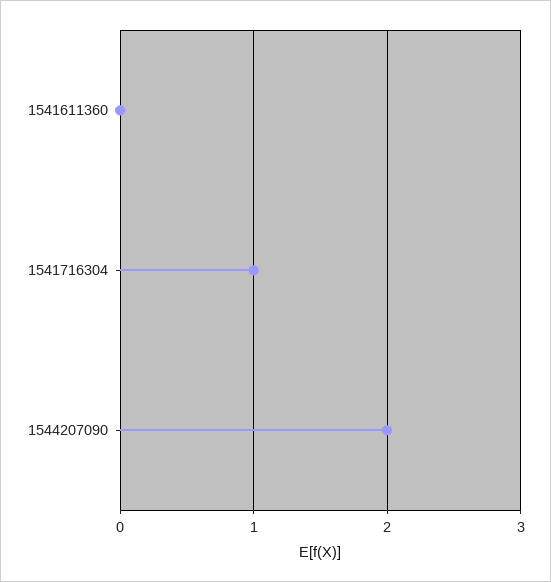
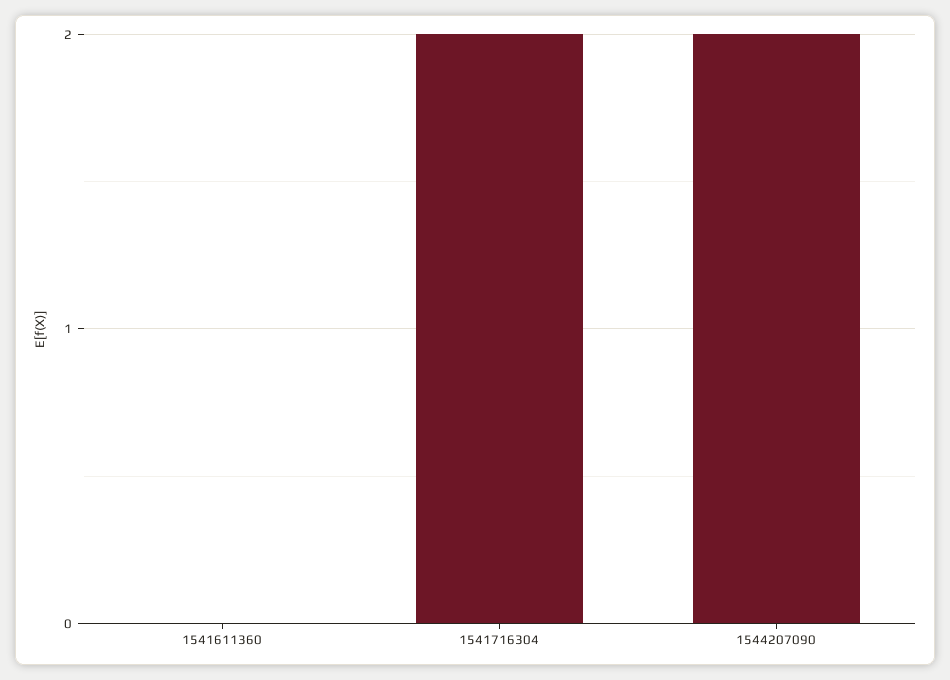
1541716304: 1 -> 2

